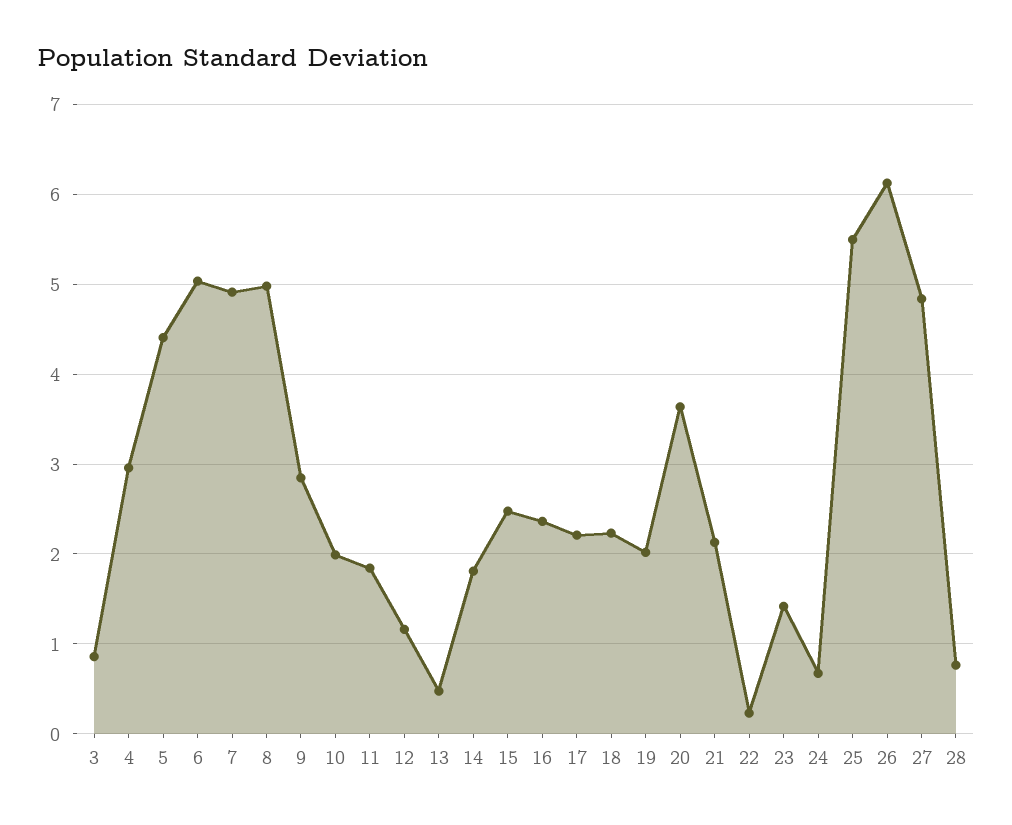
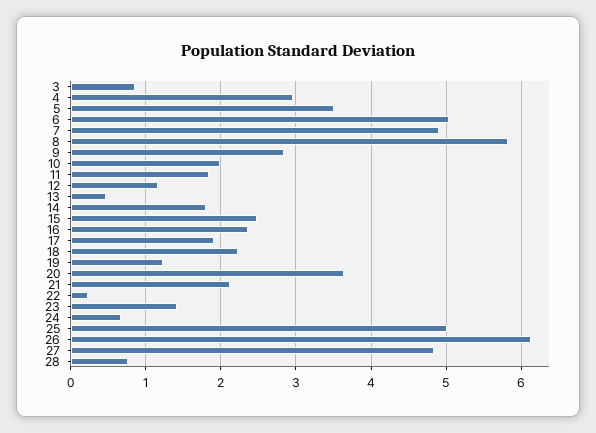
5: 4.4 -> 3.5
8: 5 -> 5.8
17: 2.2 -> 1.9
19: 2 -> 1.2
25: 5.5 -> 5

